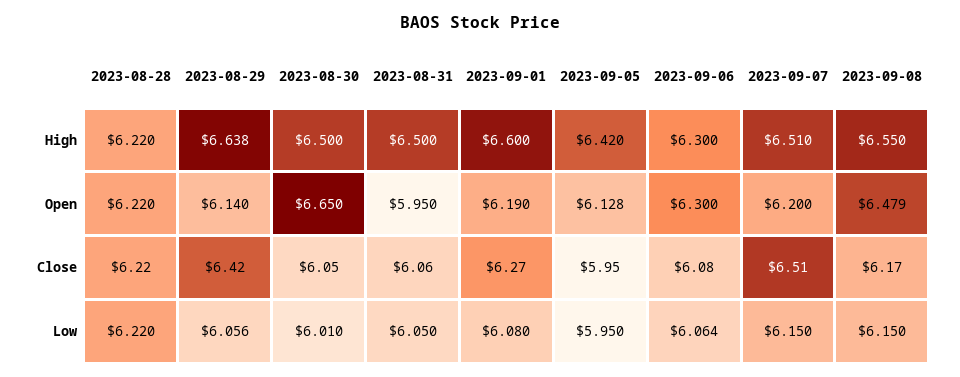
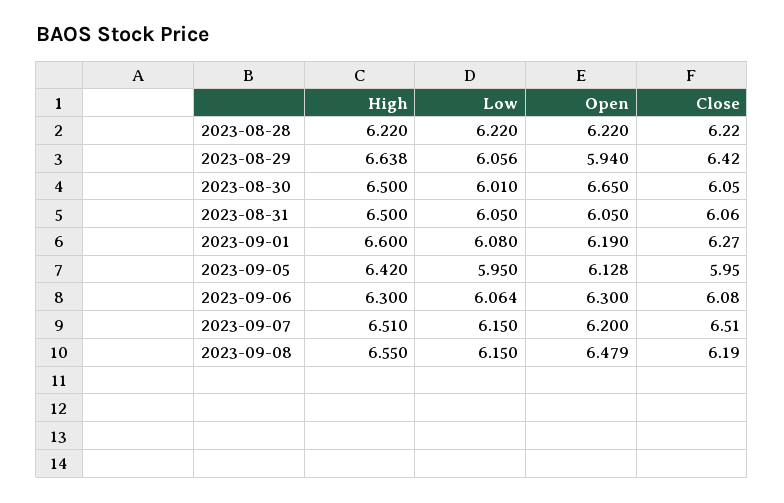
2023-08-29, Open: 6.14 -> 5.94
2023-08-31, Open: 5.95 -> 6.05
2023-09-08, Close: 6.17 -> 6.19

